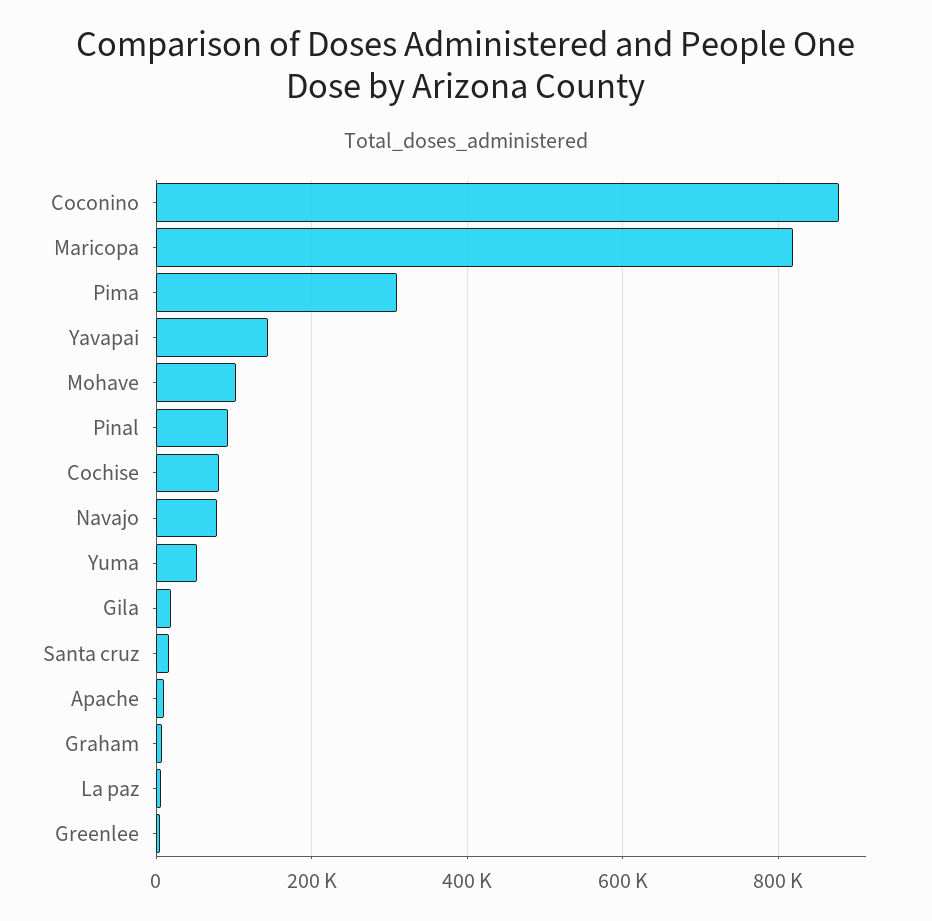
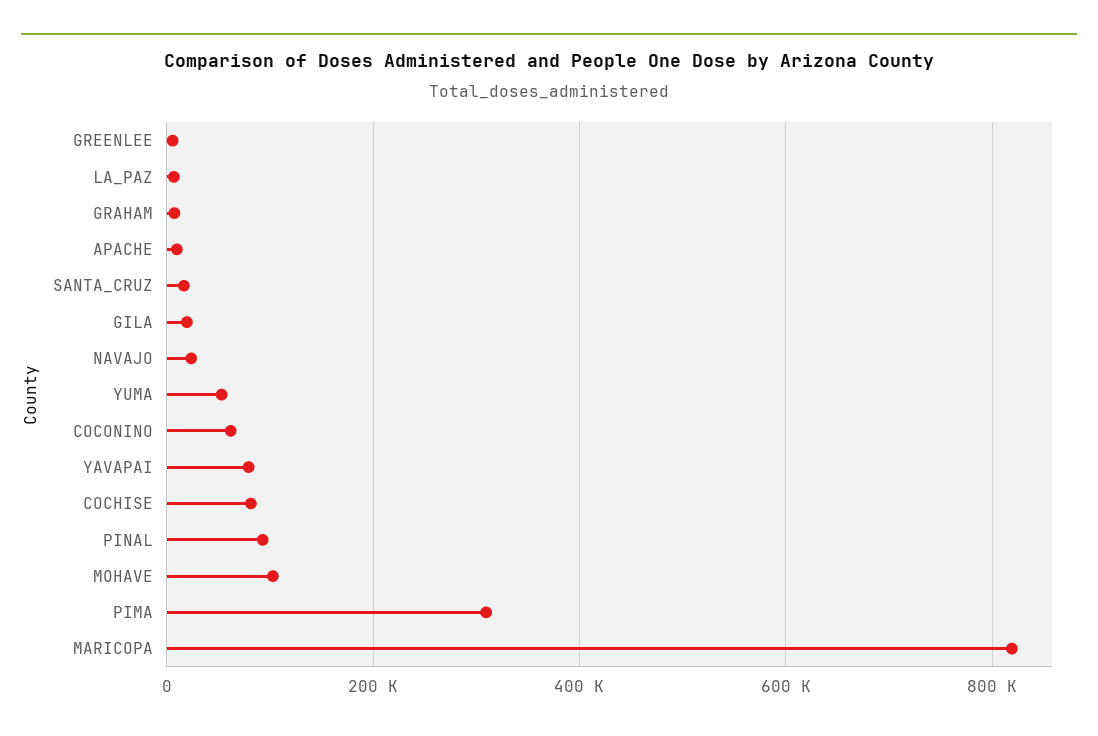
Coconino: 880000 -> 60000
Yavapai: 140000 -> 80000
Navajo: 80000 -> 20000

